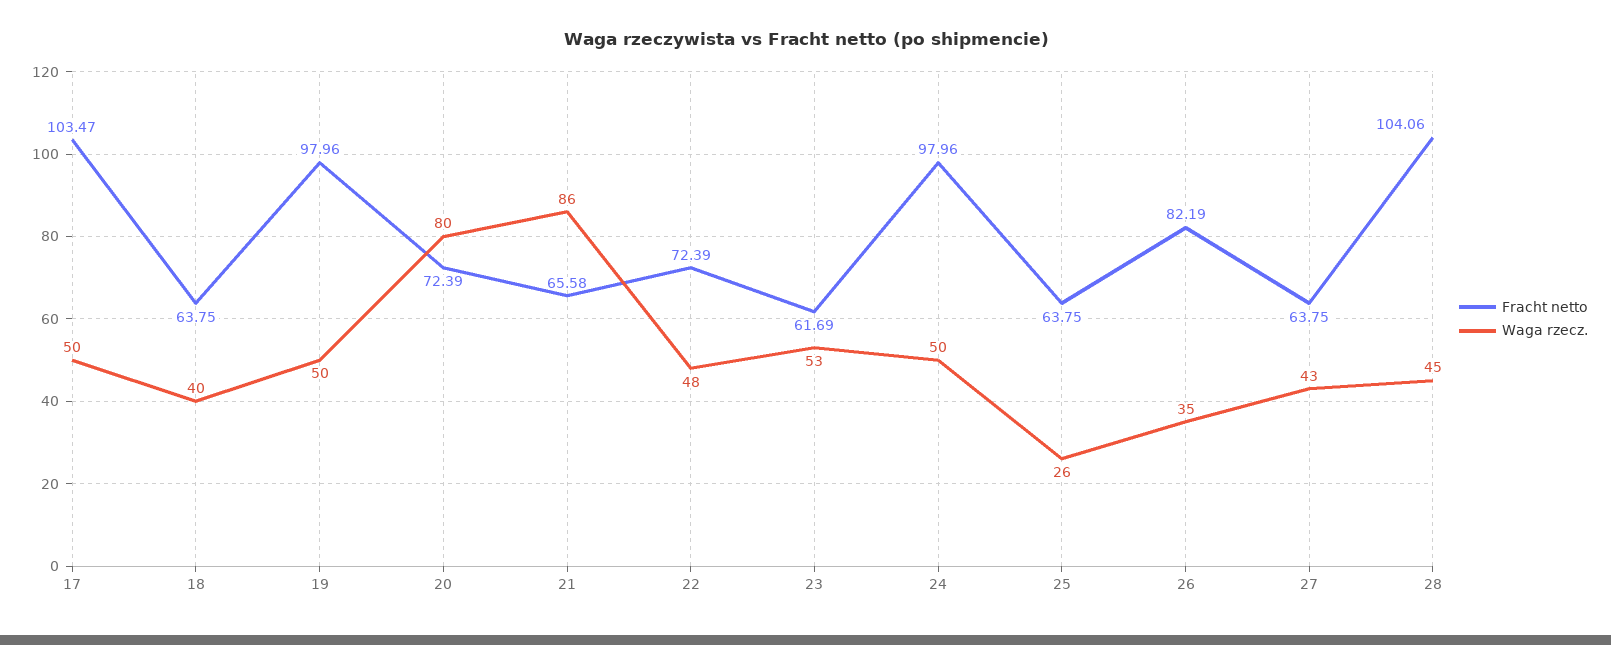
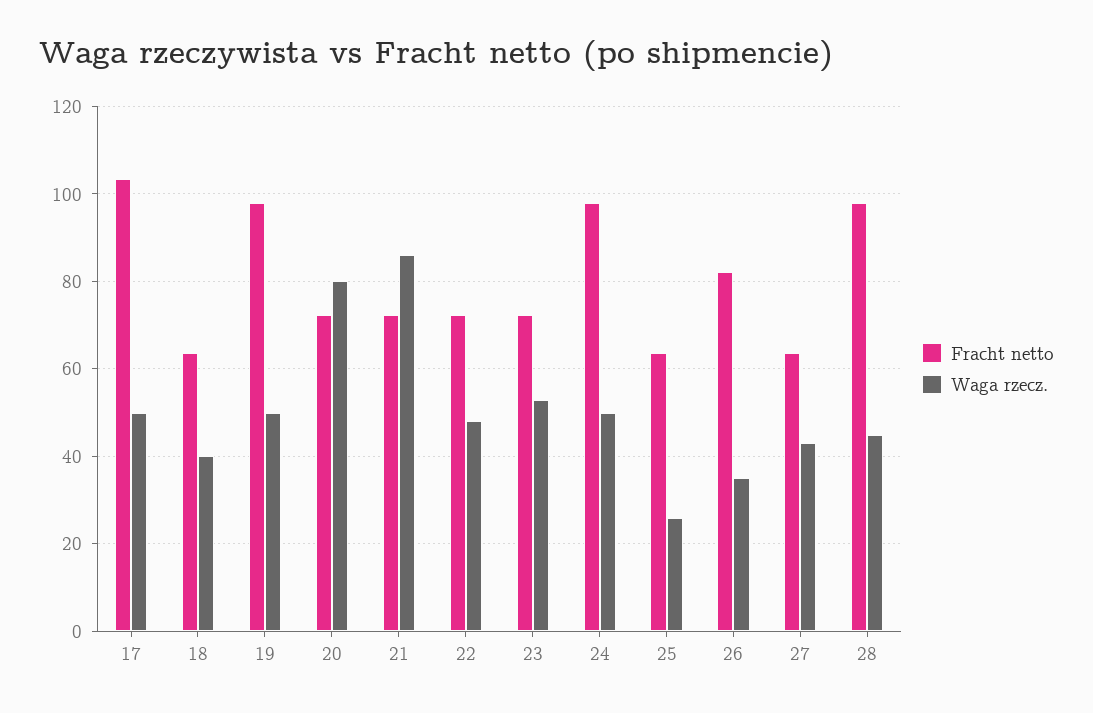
Fracht netto, 21: 65.58 -> 72
Fracht netto, 23: 61.69 -> 72
Fracht netto, 28: 104.06 -> 98

